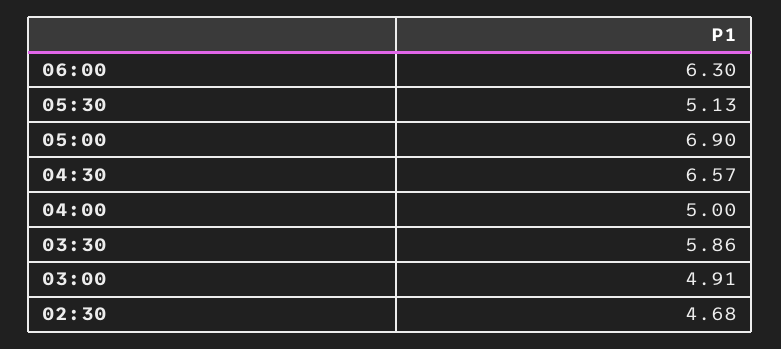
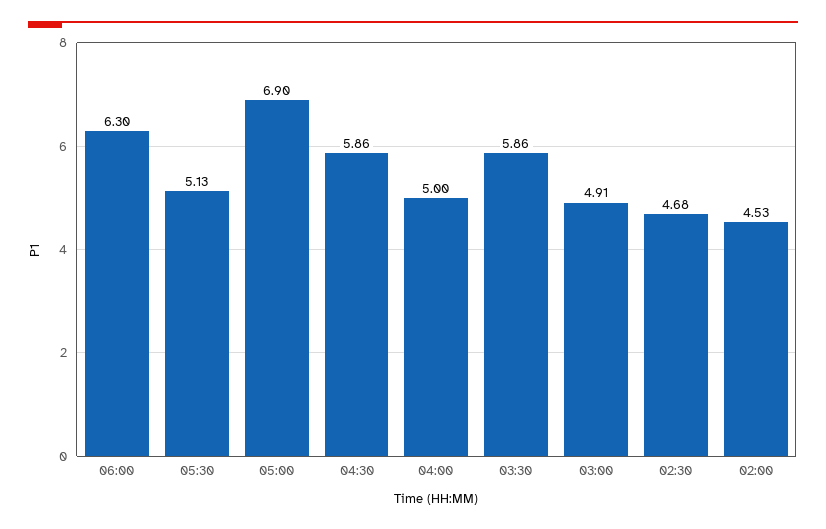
04:30: 6.57 -> 5.86
02:00: none -> 4.53

